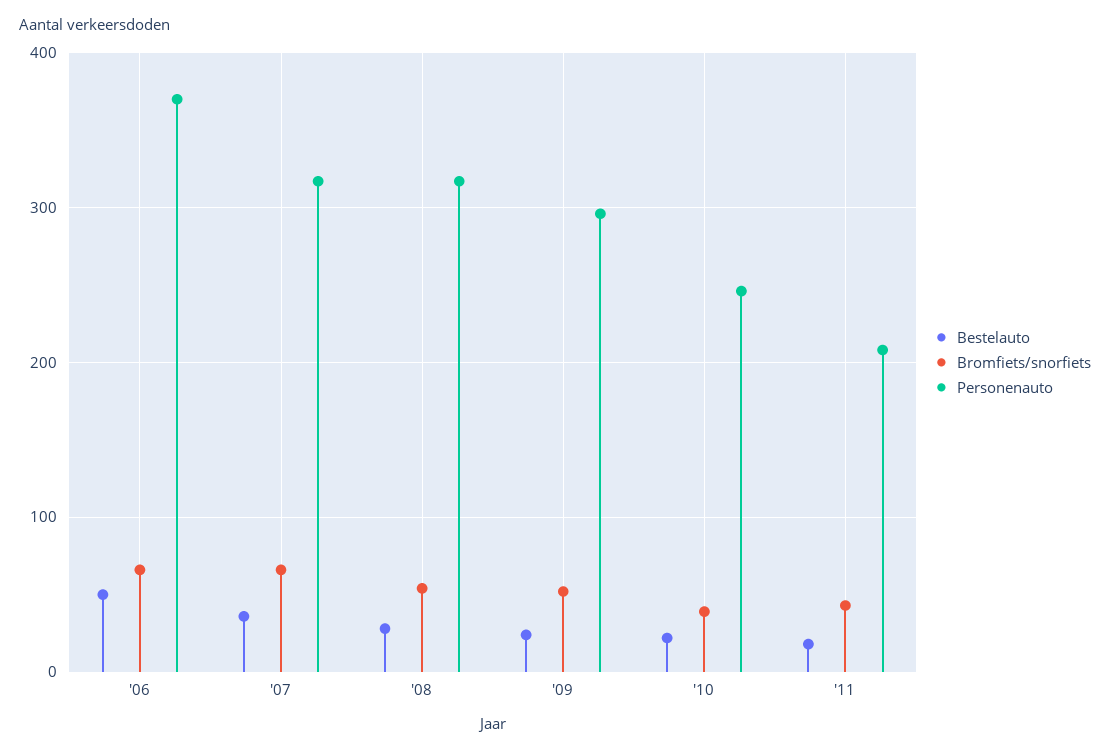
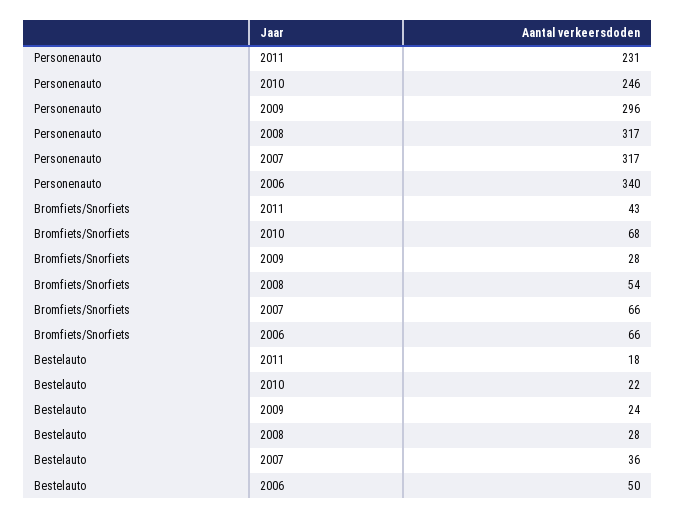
Personenauto, '06: 370 -> 340
Bromfiets/snorfiets, '09: 50 -> 28
Bromfiets/snorfiets, '10: 40 -> 68
Personenauto, '11: 210 -> 231

